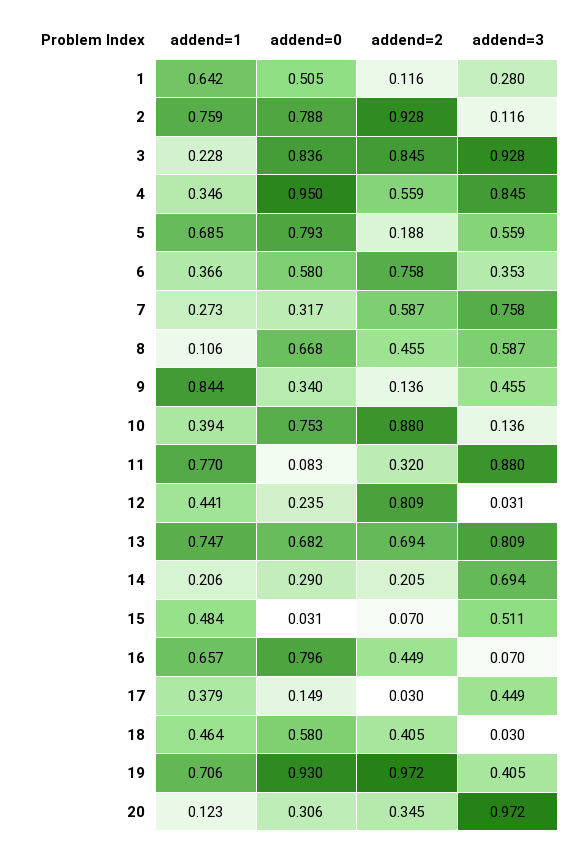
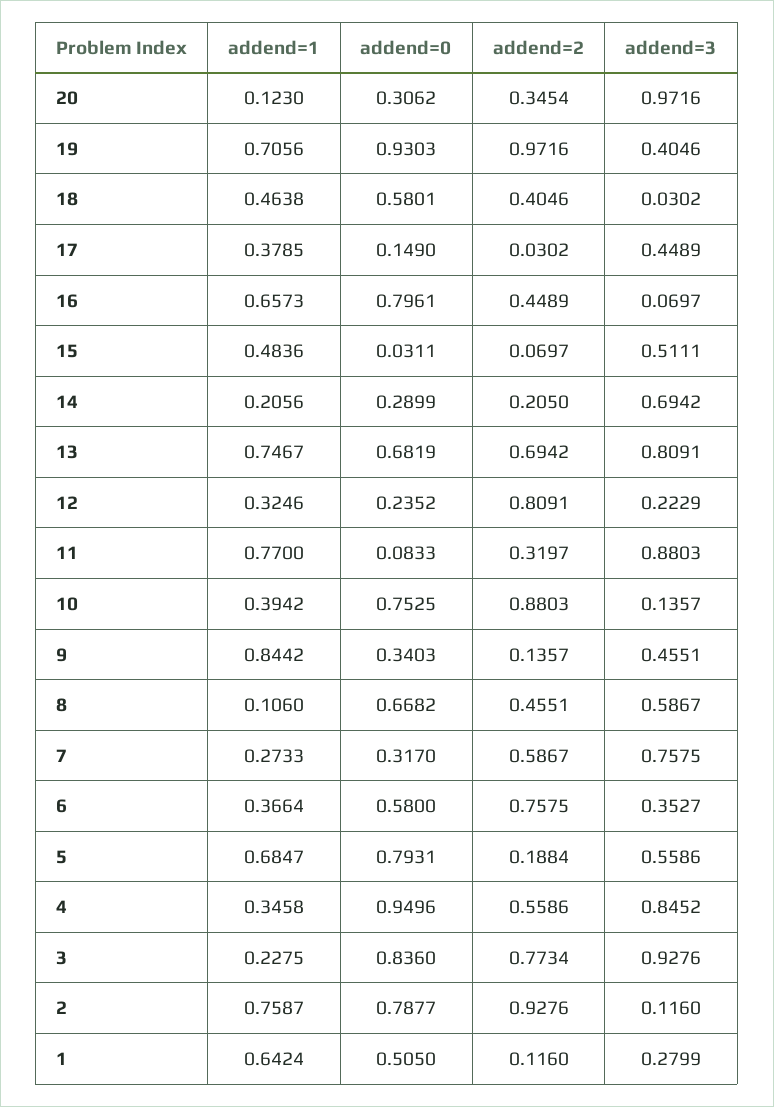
addend=2, 3: 0.845 -> 0.7734
addend=1, 12: 0.441 -> 0.3246
addend=3, 12: 0.031 -> 0.2229

